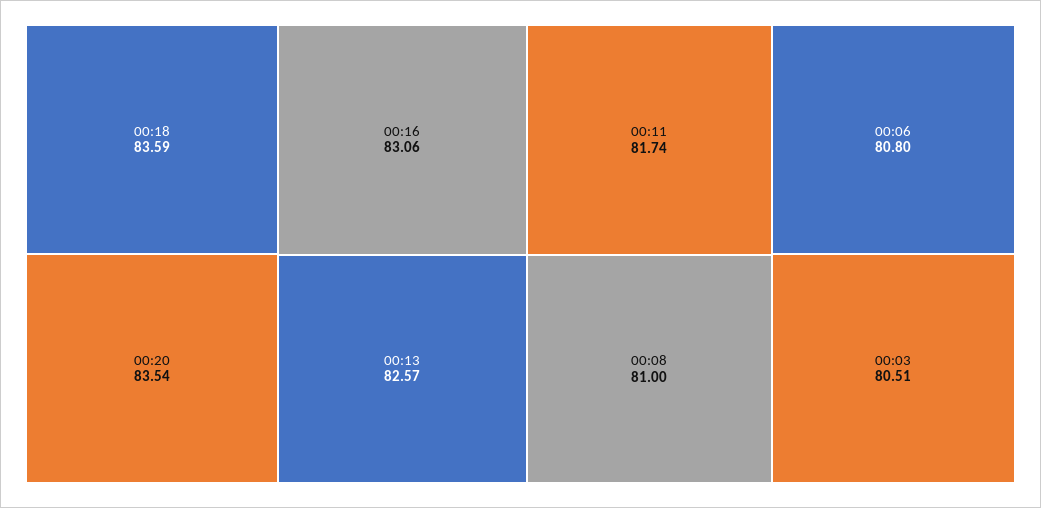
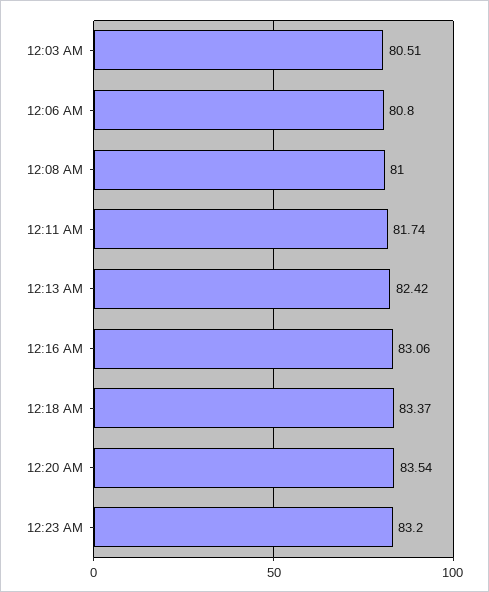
00:18: 83.59 -> 83.37
00:13: 82.57 -> 82.42
12:23 AM: none -> 83.2

